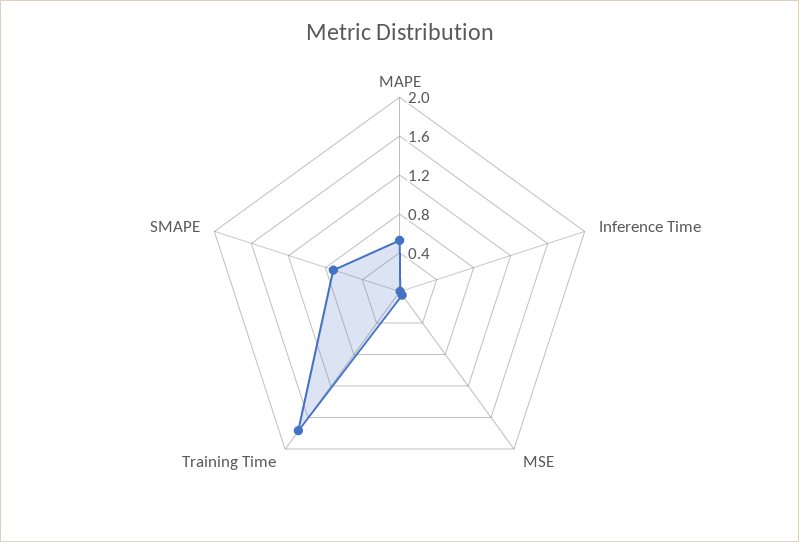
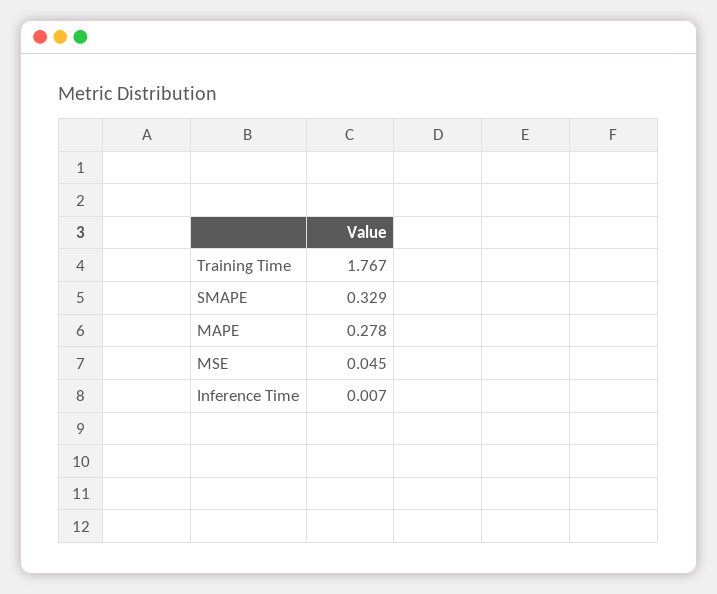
MAPE: 0.5 -> 0.278
SMAPE: 0.7 -> 0.329

